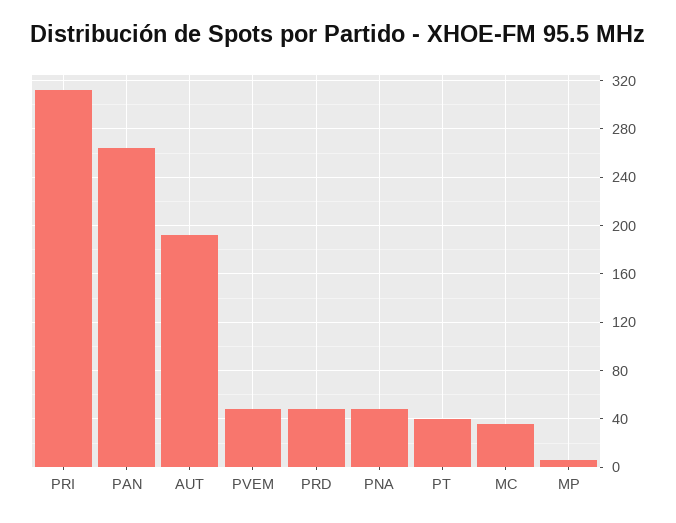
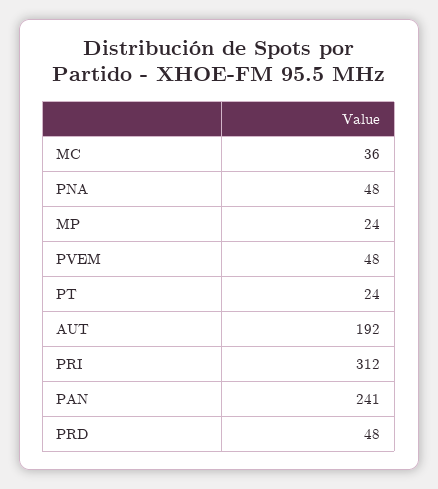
PAN: 265 -> 241
PT: 40 -> 24
MP: 5 -> 24

